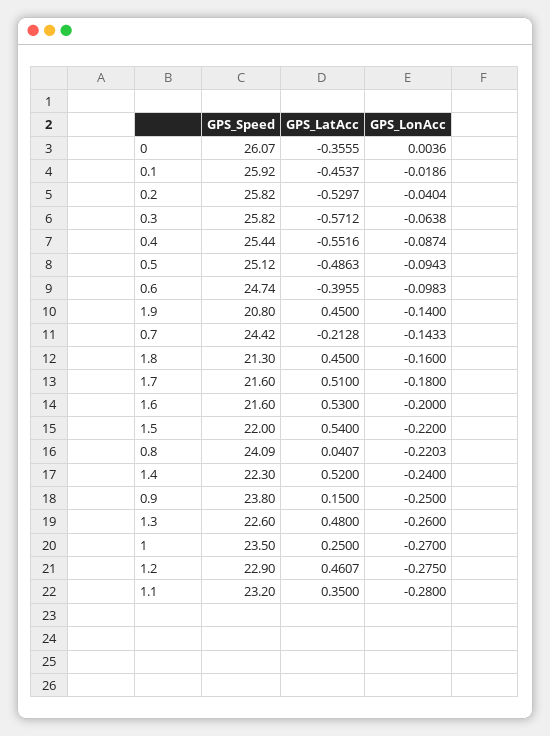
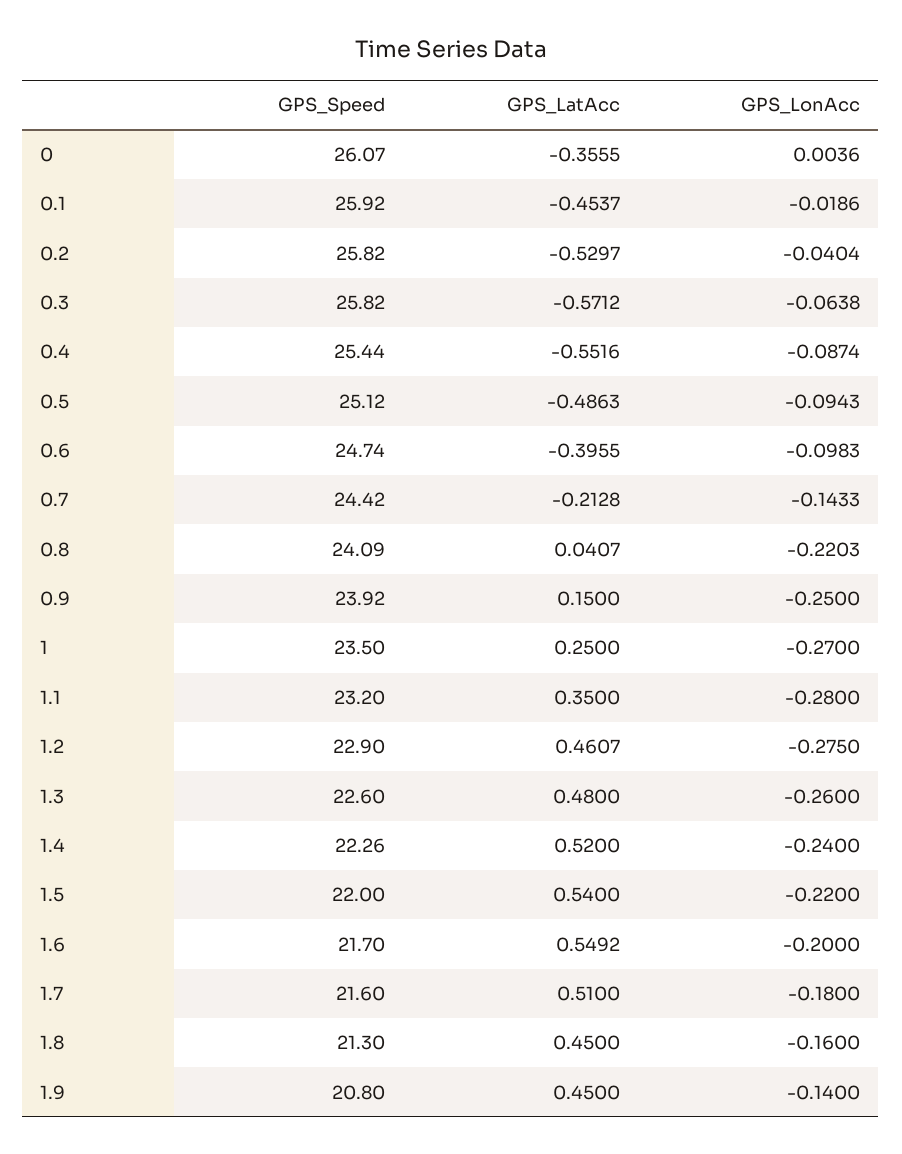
GPS_Speed, 1.6: 21.6 -> 21.7
GPS_LatAcc, 1.6: 0.53 -> 0.5492
GPS_Speed, 1.4: 22.3 -> 22.26
GPS_Speed, 0.9: 23.8 -> 23.92

